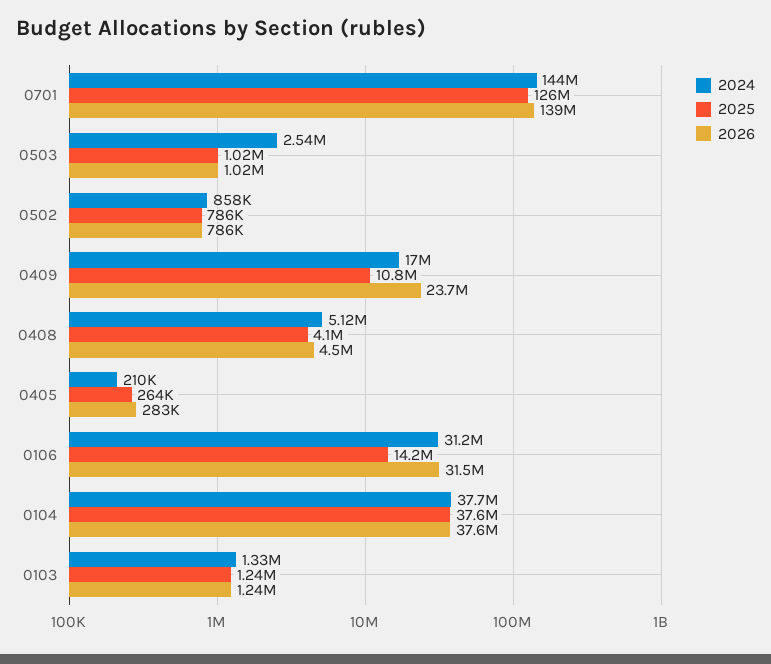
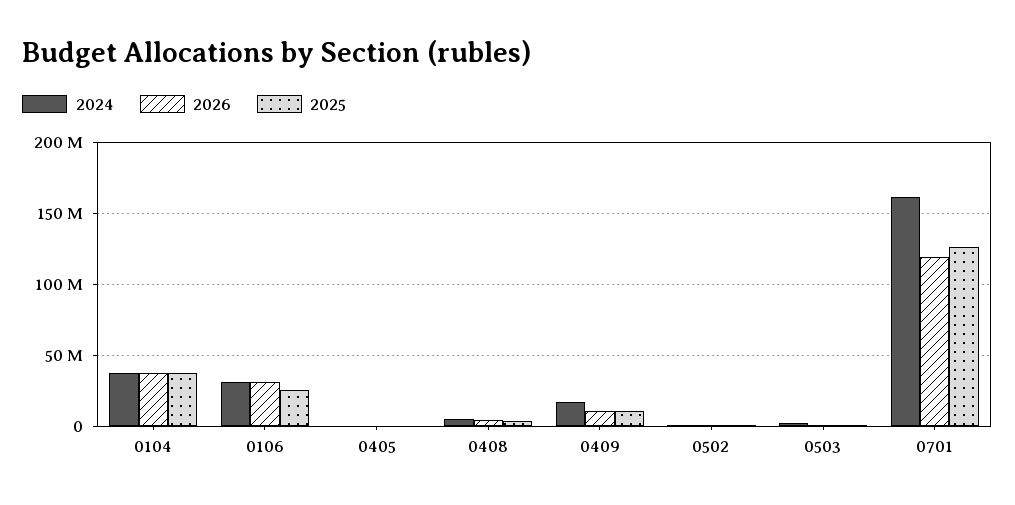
2024, 0701: 144000000 -> 160000000
2026, 0701: 139000000 -> 120000000
2026, 0409: 23700000 -> 10000000
2025, 0106: 14200000 -> 25000000
2024, 0103: 1330000 -> none
2025, 0103: 1240000 -> none
2026, 0103: 1240000 -> none

